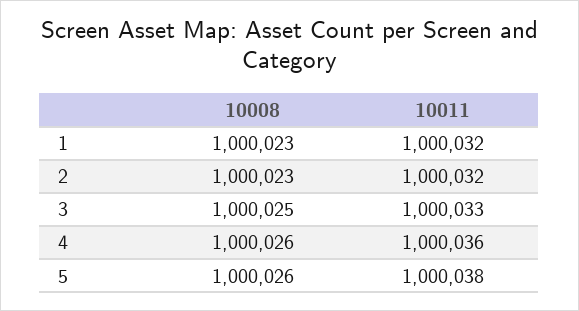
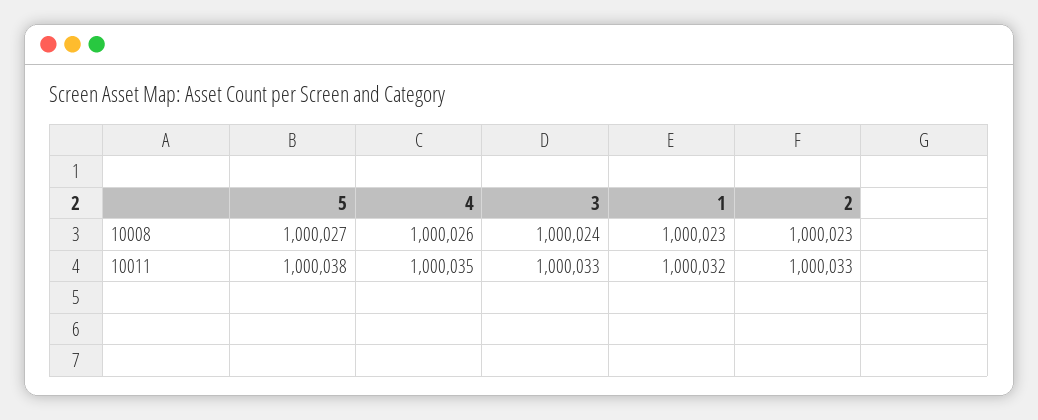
10011, 2: 1000032 -> 1000033
10008, 3: 1000025 -> 1000024
10011, 4: 1000036 -> 1000035
10008, 5: 1000026 -> 1000027

